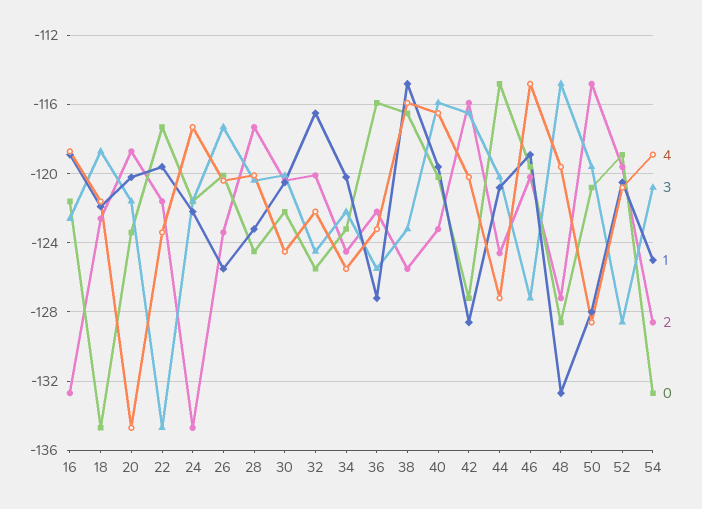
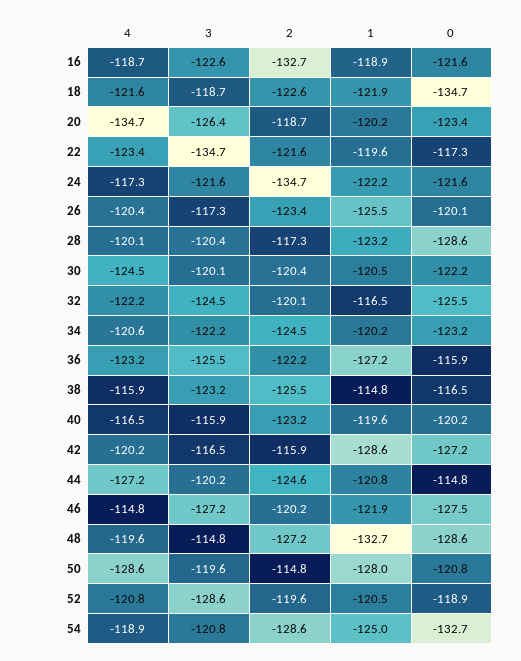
3, 20: -121.5 -> -126.4
0, 28: -124.5 -> -128.6
4, 34: -125.5 -> -120.6
1, 46: -119 -> -121.9
0, 46: -119.5 -> -127.5

